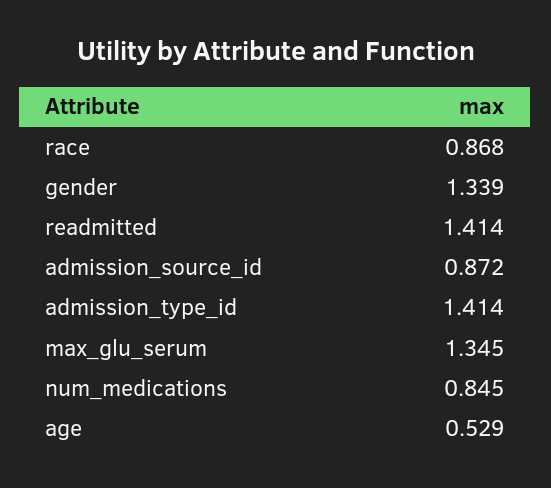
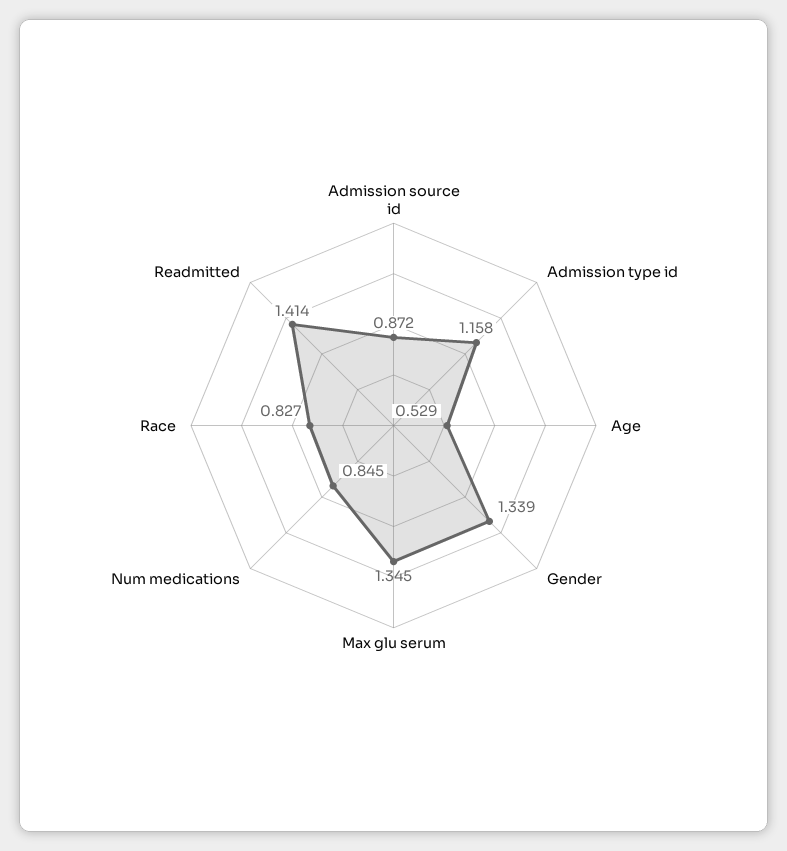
race: 0.868 -> 0.827
admission_type_id: 1.414 -> 1.158

